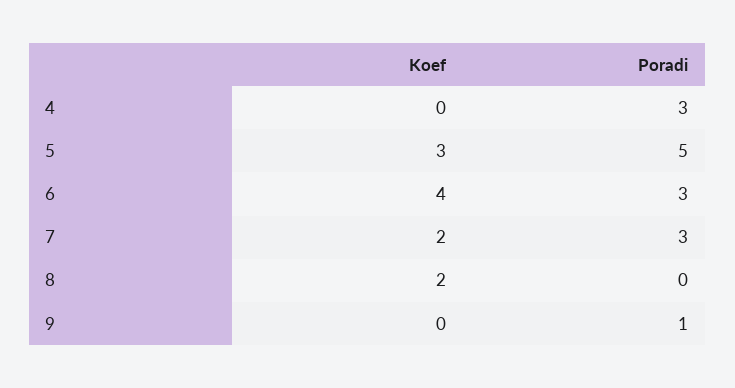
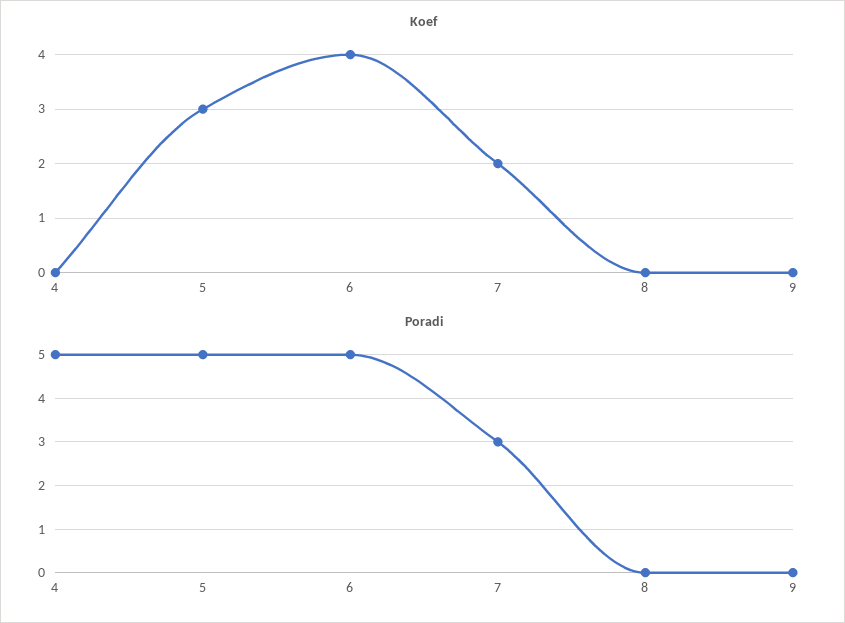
Poradi, 4: 3 -> 5
Poradi, 6: 3 -> 5
Koef, 8: 2 -> 0
Poradi, 9: 1 -> 0

